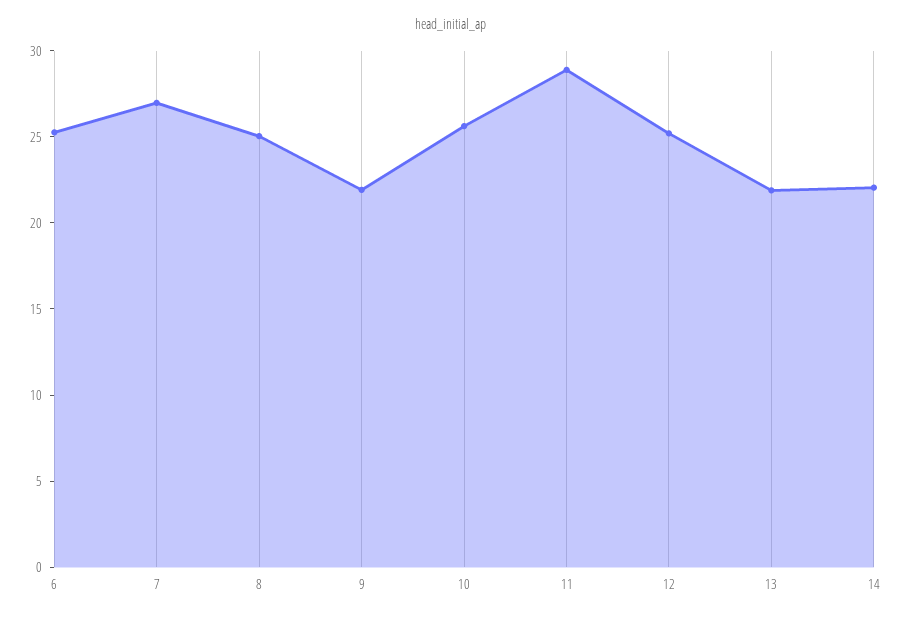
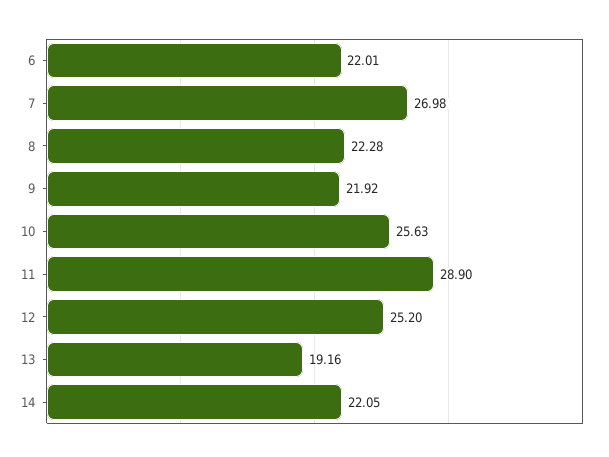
6: 25 -> 22.01
8: 25 -> 22.28
13: 22 -> 19.16

